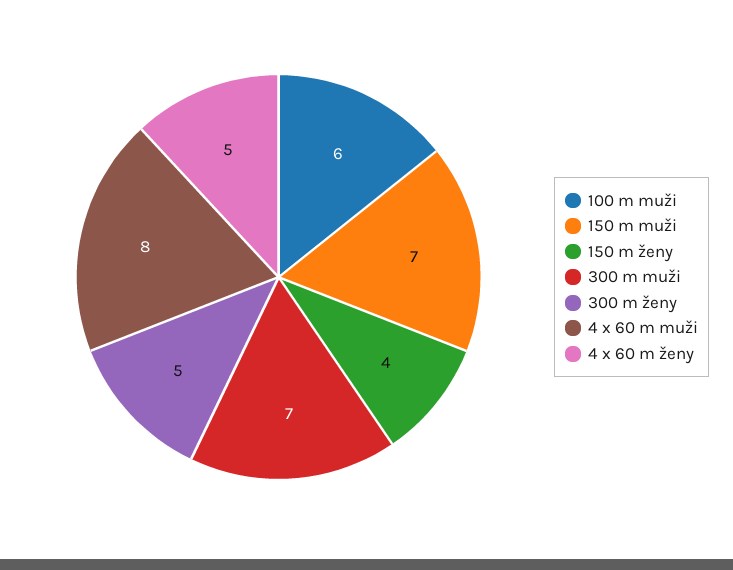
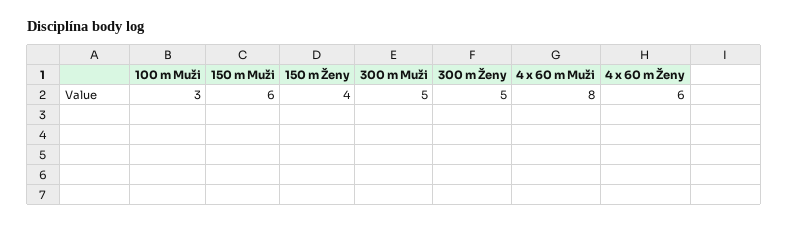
100 m muži: 6 -> 3
150 m muži: 7 -> 6
300 m muži: 7 -> 5
4 x 60 m ženy: 5 -> 6

